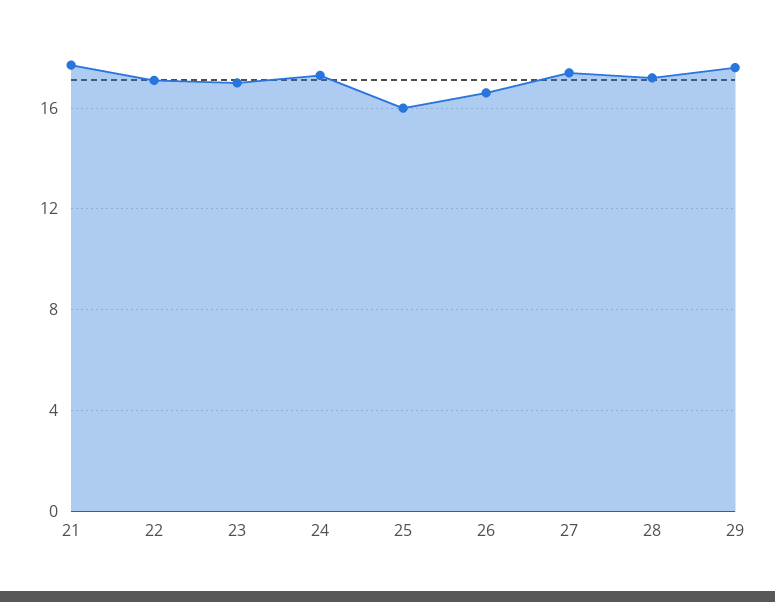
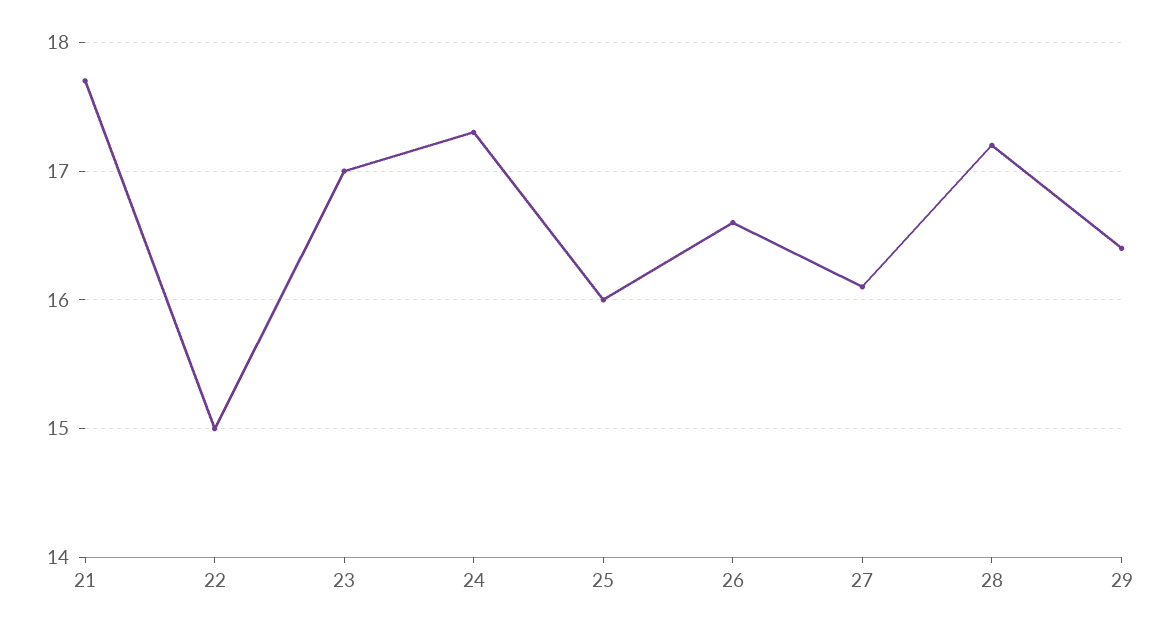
22: 17 -> 15
27: 17.5 -> 16.1
29: 17.5 -> 16.4

